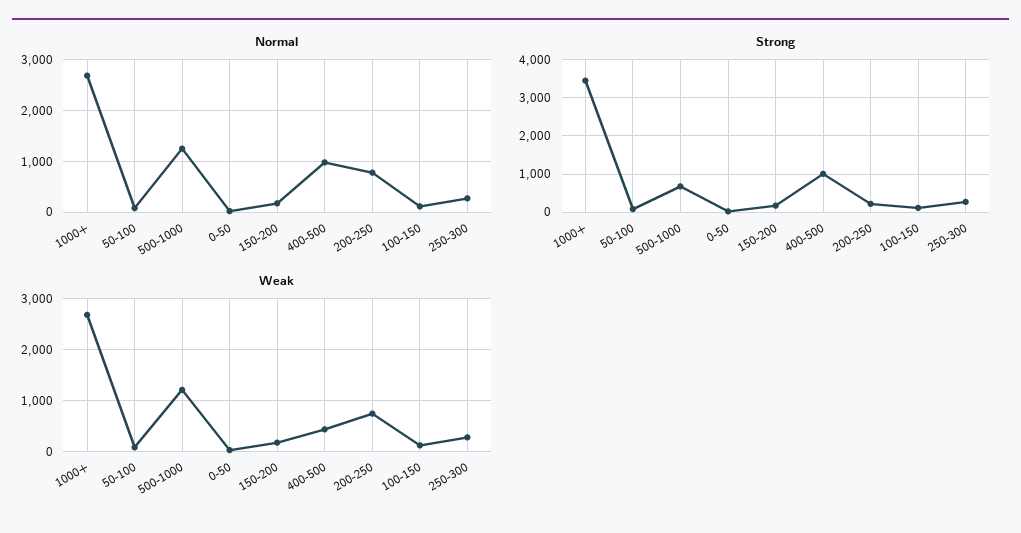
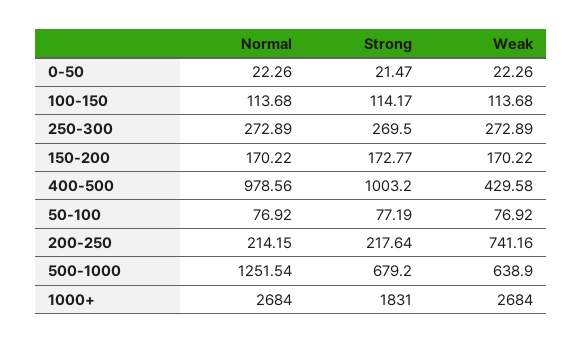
Normal, 200-250: 800 -> 214.15
Strong, 1000+: 3400 -> 1831
Weak, 500-1000: 1200 -> 638.9

